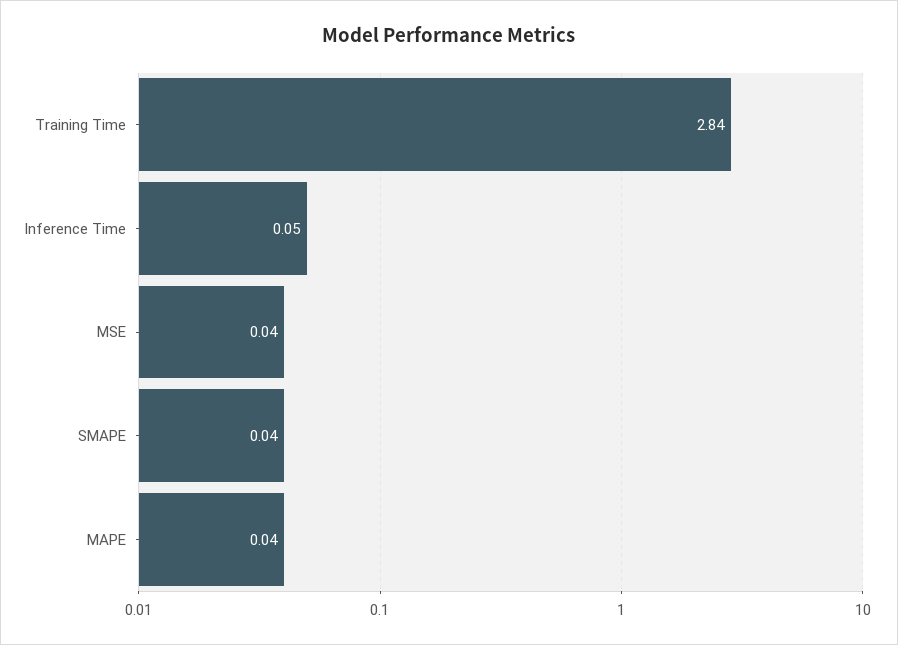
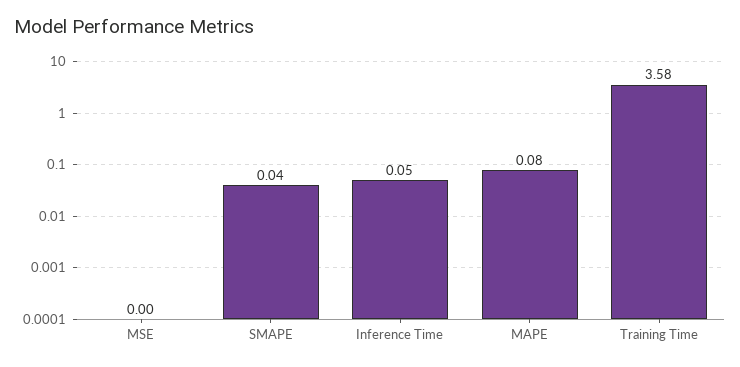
Training Time: 2.84 -> 3.58
MSE: 0.04 -> 0
MAPE: 0.04 -> 0.08

